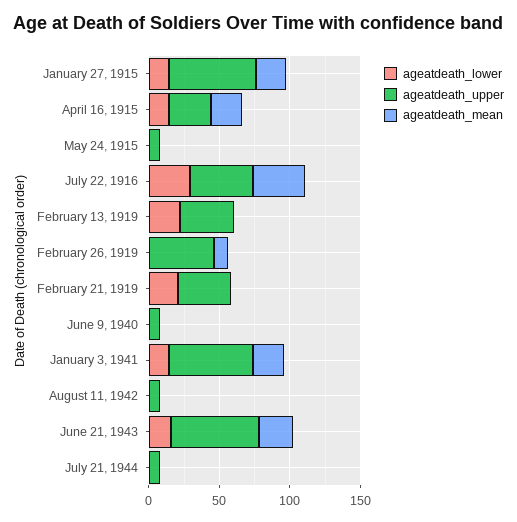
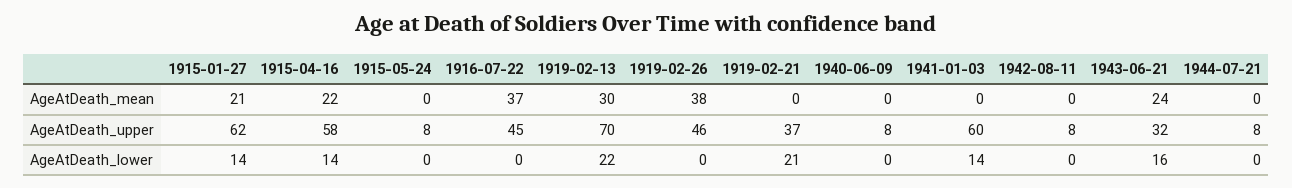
ageatdeath_upper, April 16, 1915: 30 -> 58
ageatdeath_lower, July 22, 1916: 30 -> 0
ageatdeath_upper, February 13, 1919: 40 -> 70
ageatdeath_mean, February 13, 1919: 0 -> 30
ageatdeath_mean, February 26, 1919: 10 -> 38
ageatdeath_mean, January 3, 1941: 20 -> 0
ageatdeath_upper, June 21, 1943: 60 -> 32

